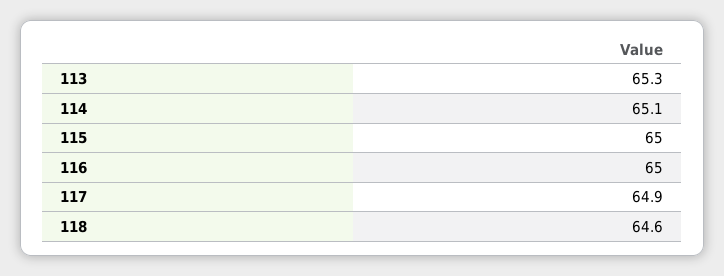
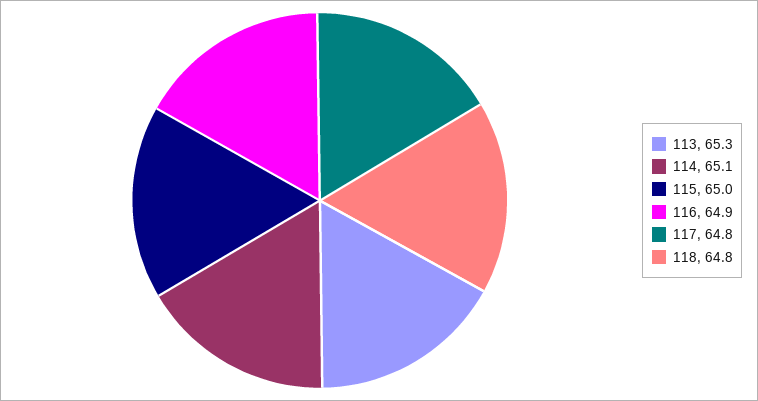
116: 65 -> 64.9
117: 64.9 -> 64.8
118: 64.6 -> 64.8

